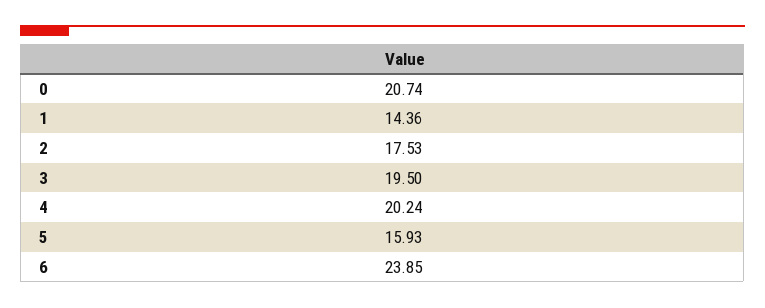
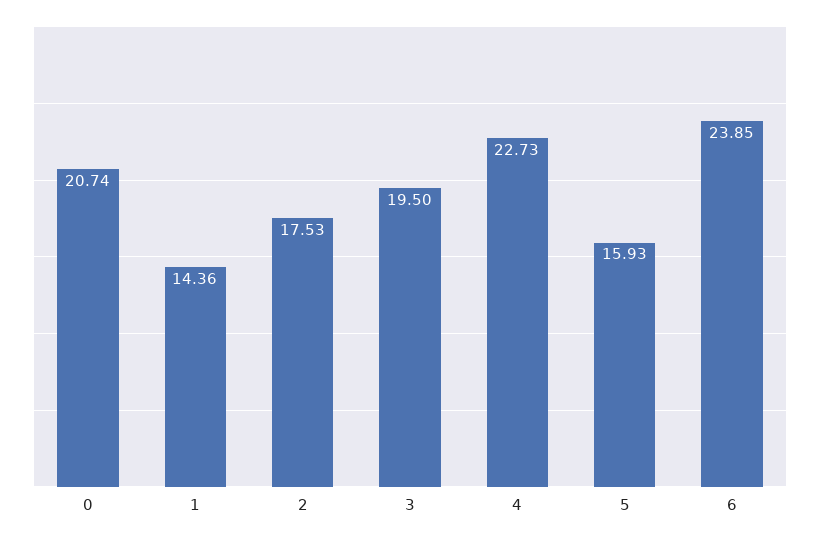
4: 20.24 -> 22.73

